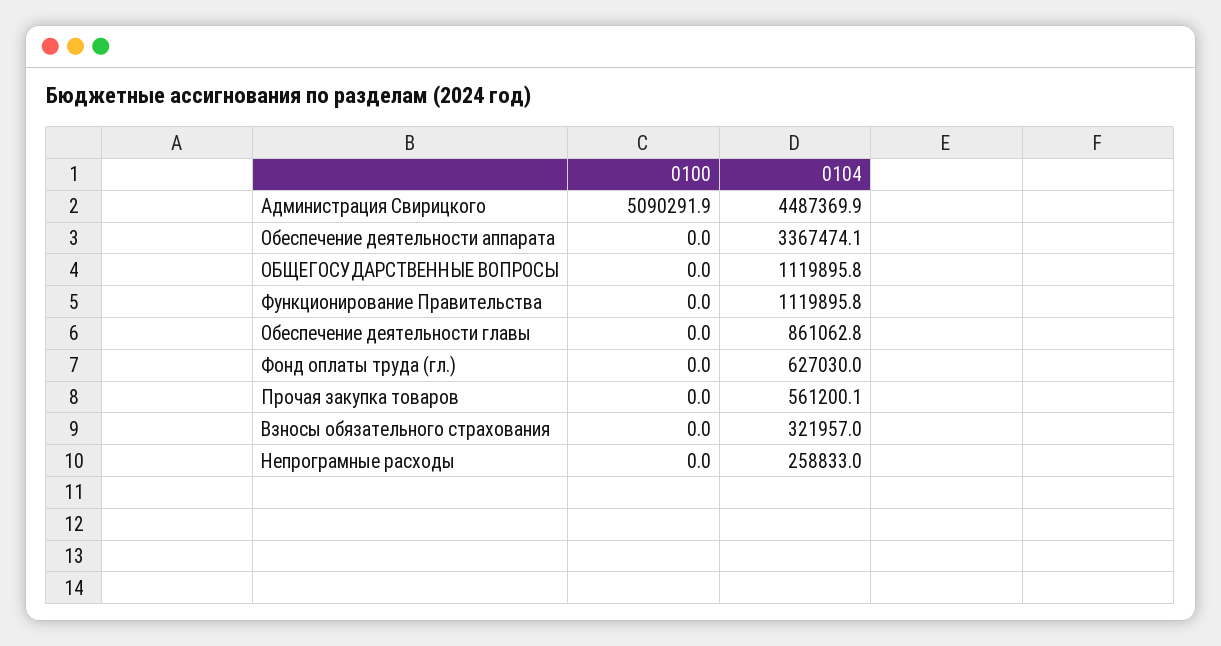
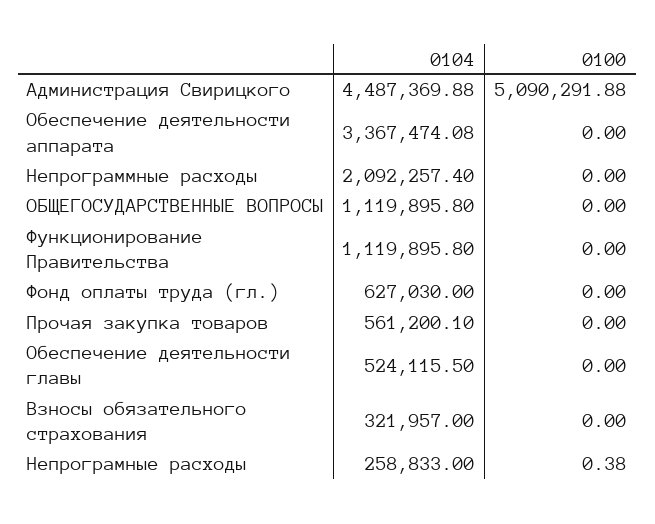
0104, Обеспечение деятельности главы: 861062.8 -> 524115.5
0100, Непрограмные расходы: 0 -> 0.38
0104, Непрограммные расходы: none -> 2092257.4
0100, Непрограммные расходы: none -> 0

